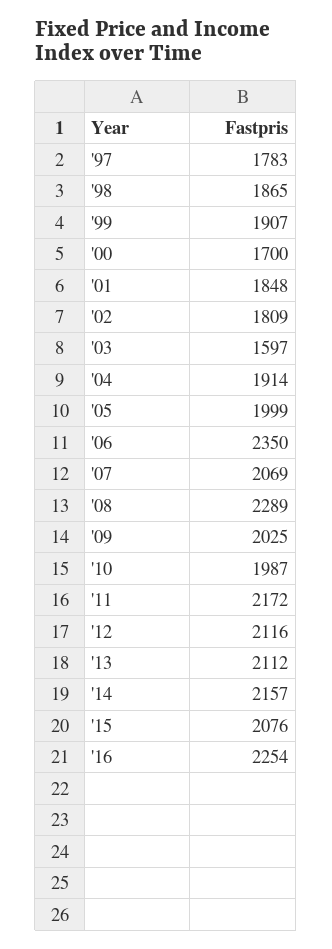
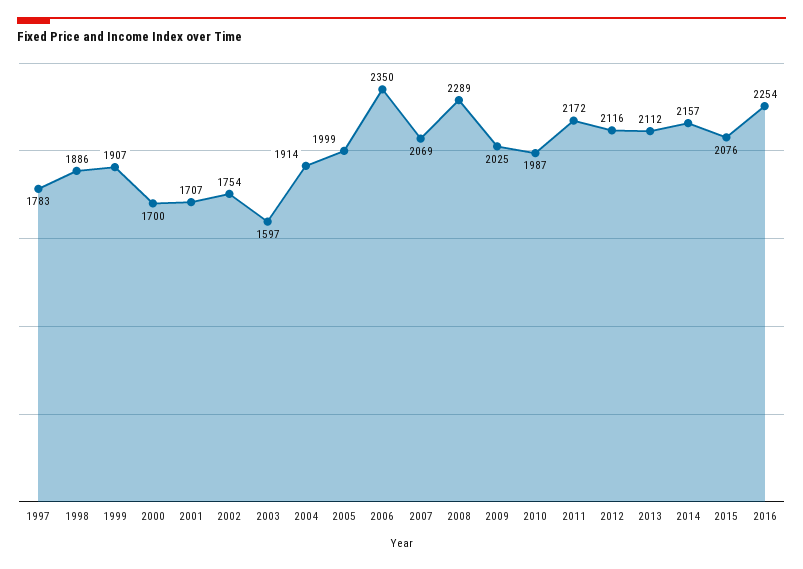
'98: 1865 -> 1886
'01: 1848 -> 1707
'02: 1809 -> 1754

